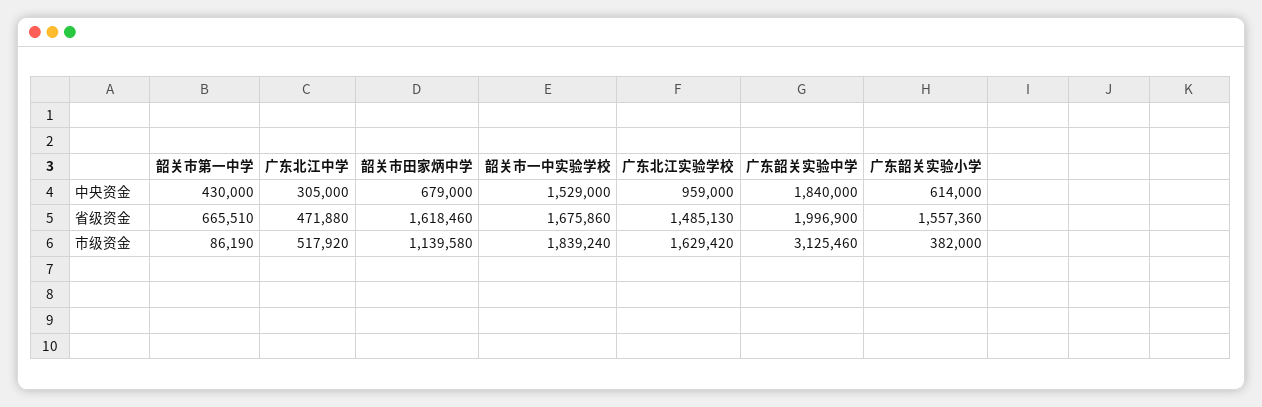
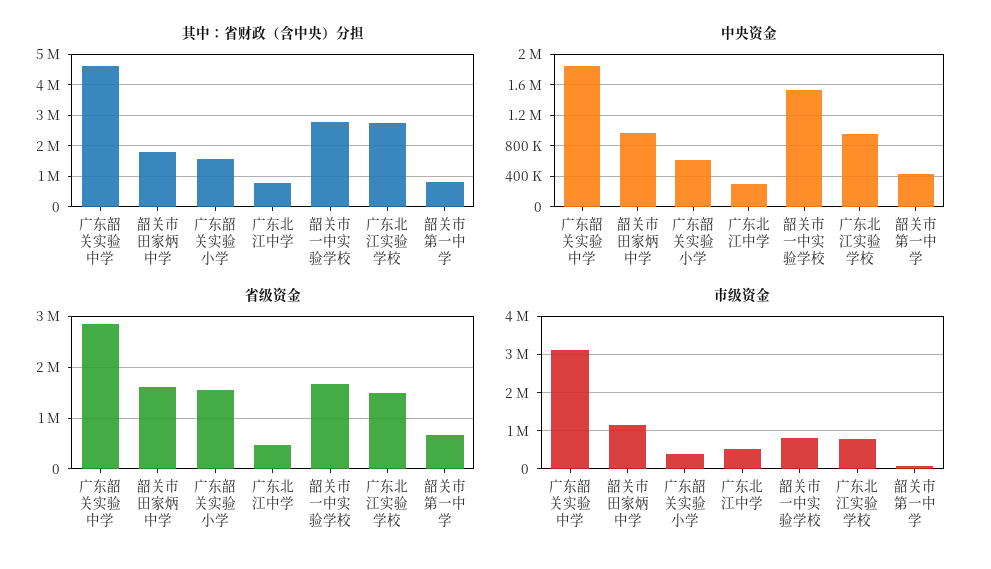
中央资金, 韶关市田家炳中学: 679000 -> 1000000
省级资金, 广东韶关实验中学: 1996900 -> 2800000
市级资金, 韶关市一中实验学校: 1839240 -> 800000
市级资金, 广东北江实验学校: 1629420 -> 800000
其中：省财政（含中央）分担, 广东韶关实验中学: none -> 4600000
其中：省财政（含中央）分担, 韶关市田家炳中学: none -> 1800000
其中：省财政（含中央）分担, 广东韶关实验小学: none -> 1600000
其中：省财政（含中央）分担, 广东北江中学: none -> 800000
其中：省财政（含中央）分担, 韶关市一中实验学校: none -> 2800000
其中：省财政（含中央）分担, 广东北江实验学校: none -> 2800000
其中：省财政（含中央）分担, 韶关市第一中学: none -> 800000

